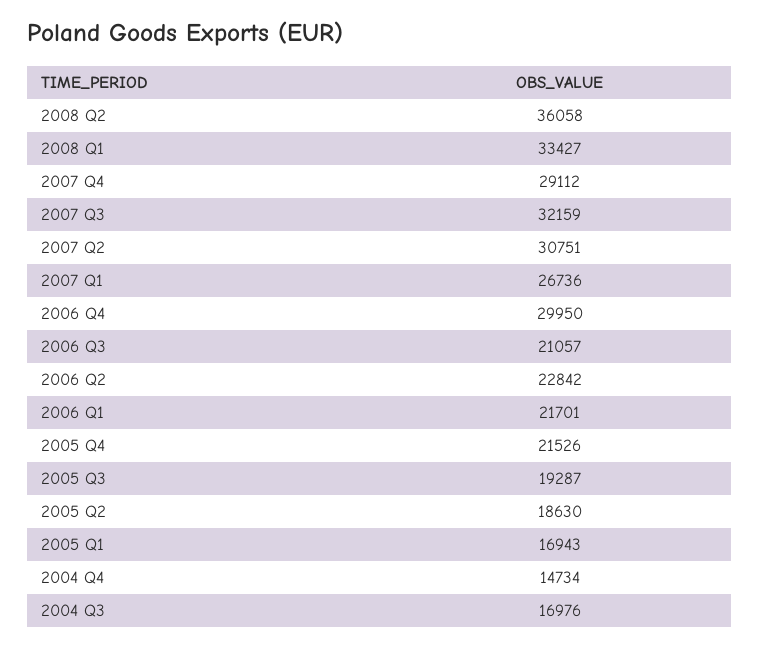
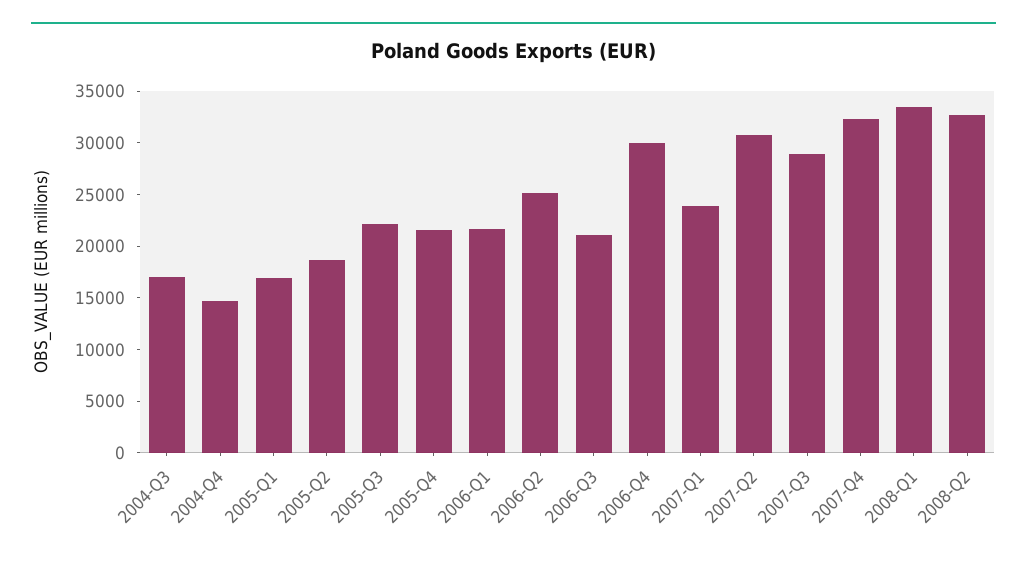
2008 Q2: 36058 -> 33000
2007 Q4: 29112 -> 32000
2007 Q3: 32159 -> 29000
2007 Q1: 26736 -> 24000
2006 Q2: 22842 -> 25000
2005 Q3: 19287 -> 22000

